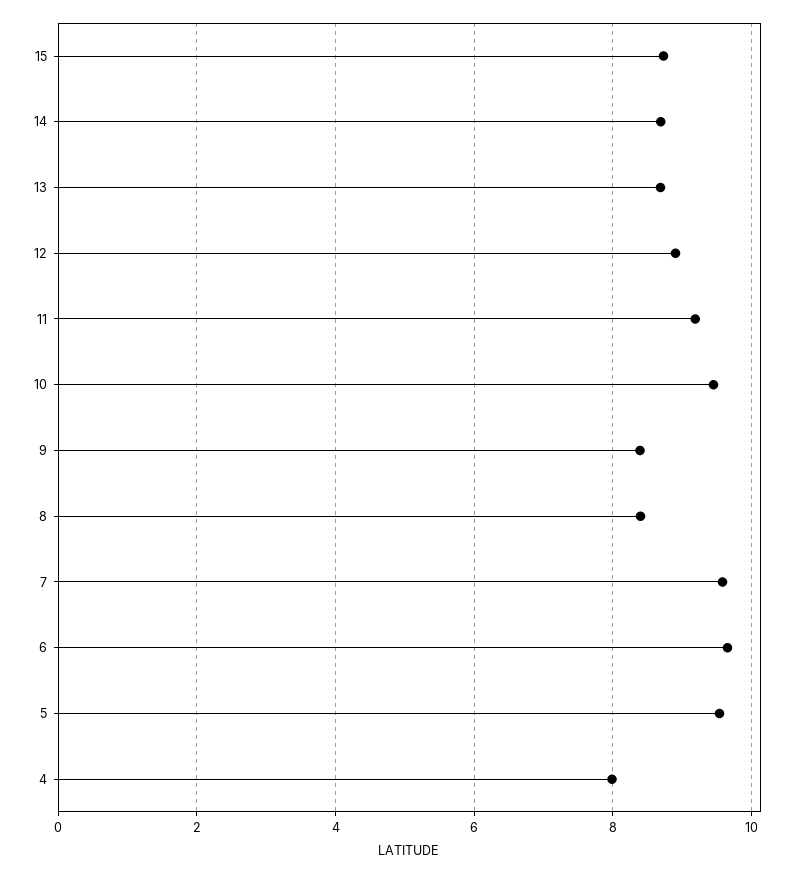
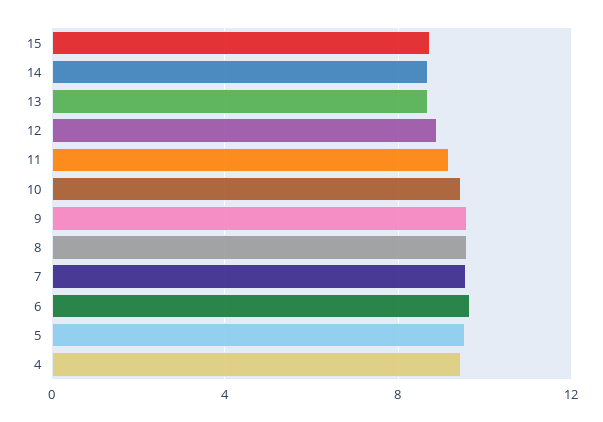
9: 8.4 -> 9.5
8: 8.4 -> 9.5
4: 8 -> 9.5

